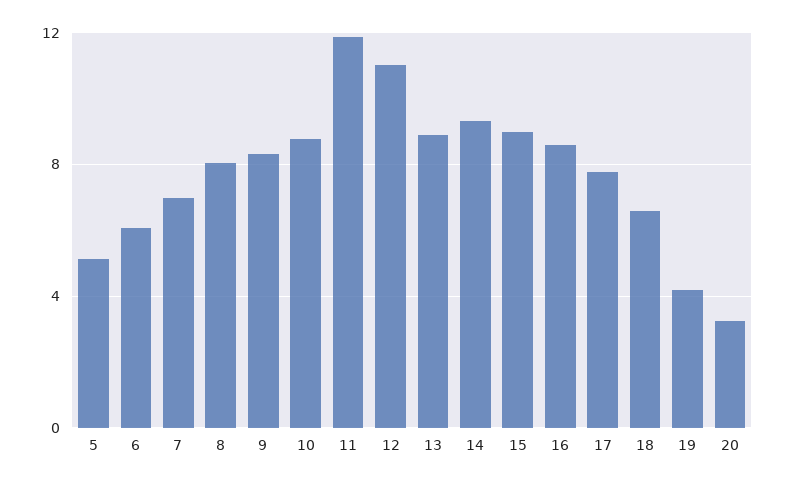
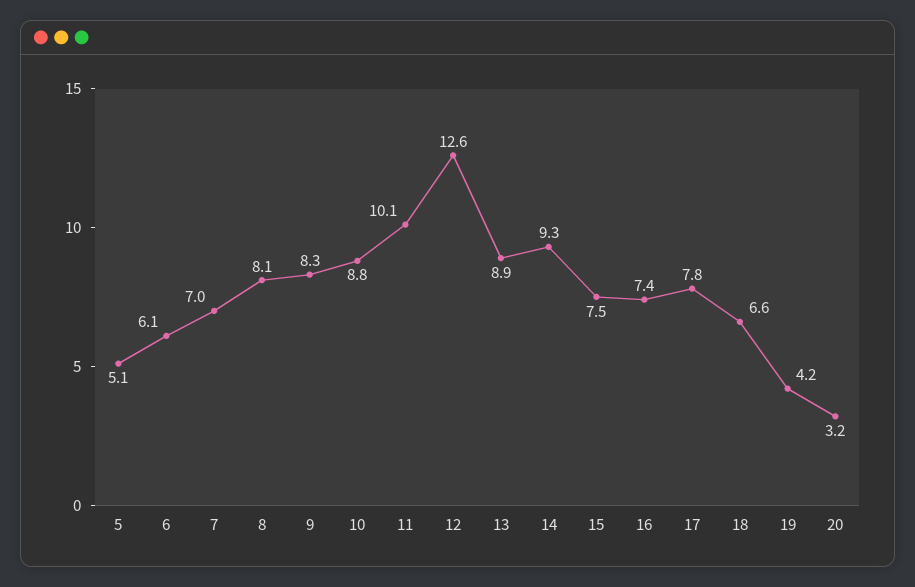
11: 12 -> 10.1
12: 11 -> 12.6
15: 9 -> 7.5
16: 8.5 -> 7.4

